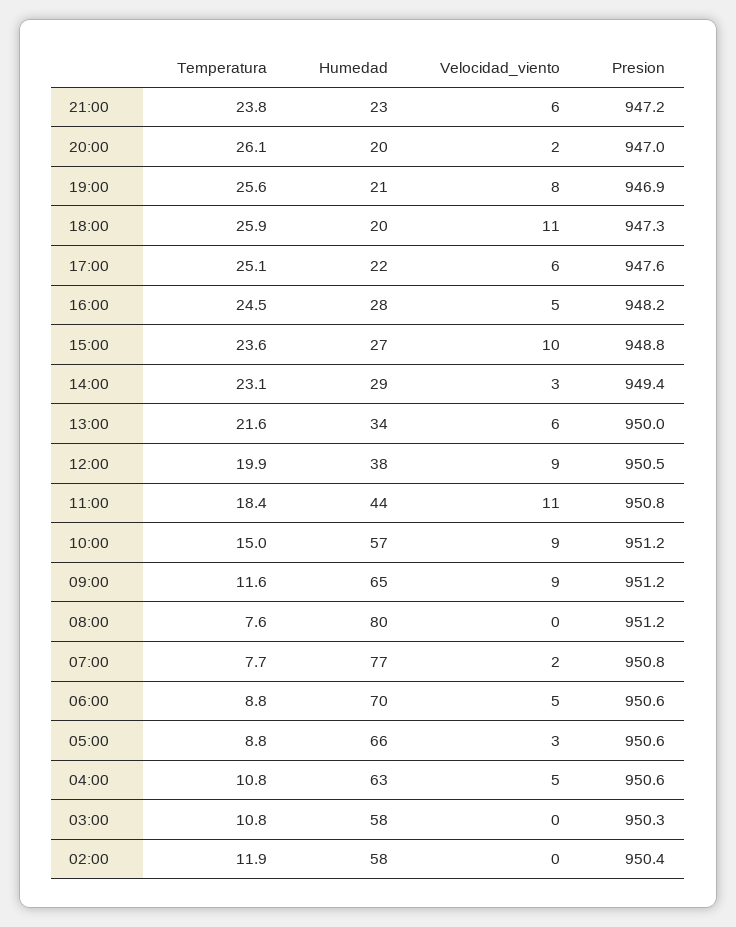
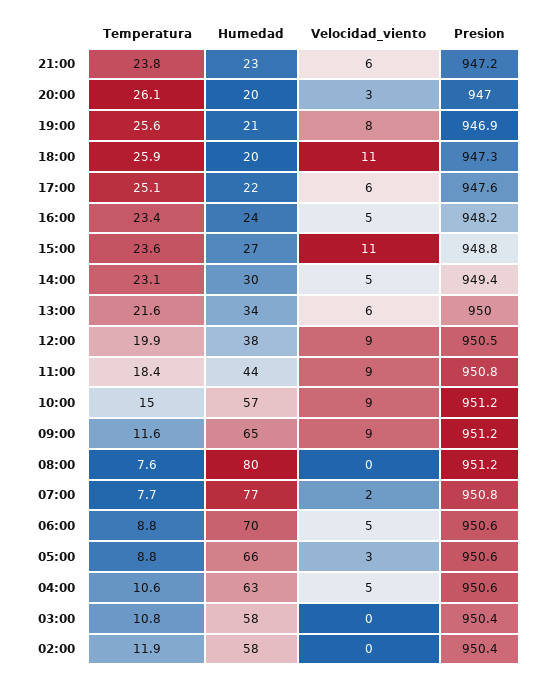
Velocidad_viento, 20:00: 2 -> 3
Temperatura, 16:00: 24.5 -> 23.4
Humedad, 16:00: 28 -> 24
Velocidad_viento, 15:00: 10 -> 11
Humedad, 14:00: 29 -> 30
Velocidad_viento, 14:00: 3 -> 5
Velocidad_viento, 11:00: 11 -> 9
Temperatura, 04:00: 10.8 -> 10.6
Presion, 03:00: 950.3 -> 950.4

